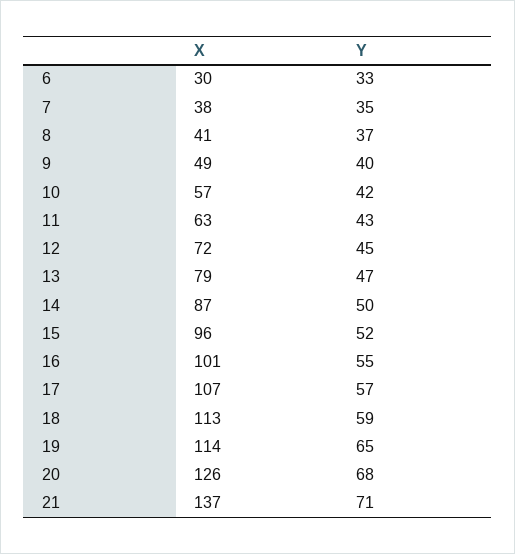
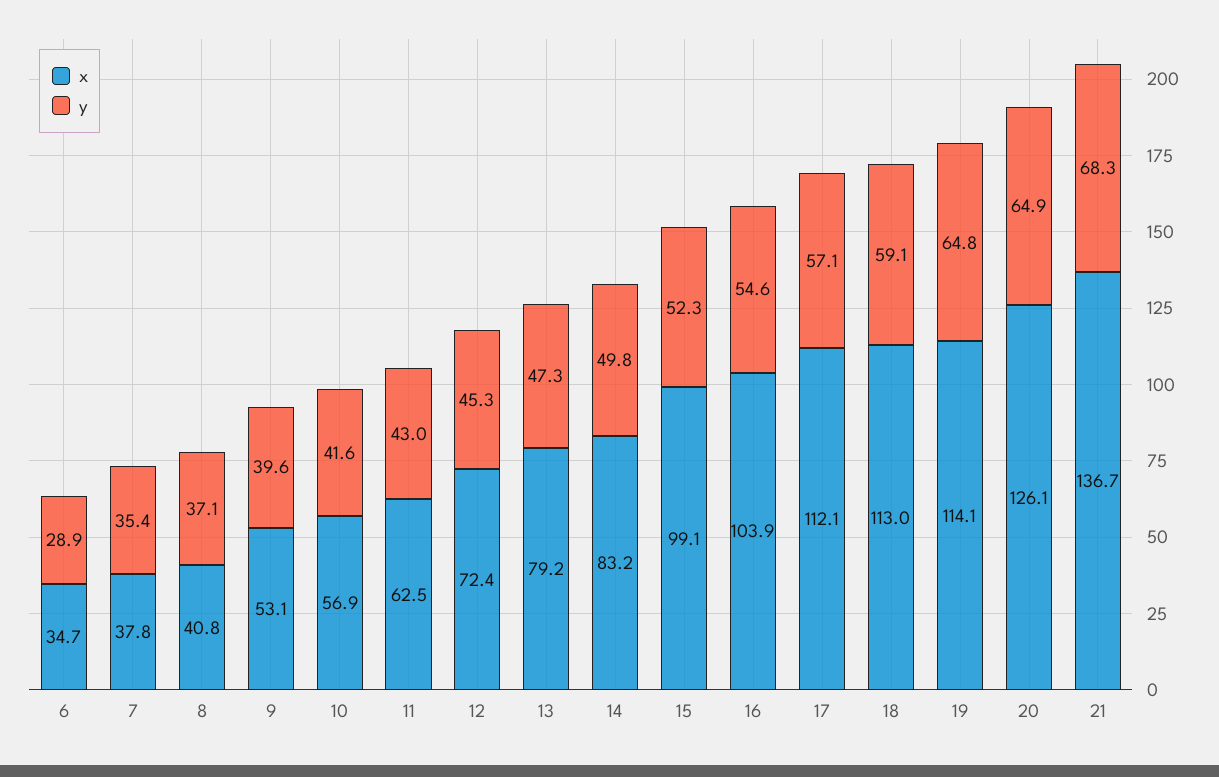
X, 6: 30 -> 34.7
Y, 6: 33 -> 28.9
X, 9: 49 -> 53.1
X, 14: 87 -> 83.2
X, 15: 96 -> 99.1
X, 16: 101 -> 103.9
X, 17: 107 -> 112.1
Y, 20: 68 -> 64.9
Y, 21: 71 -> 68.3

